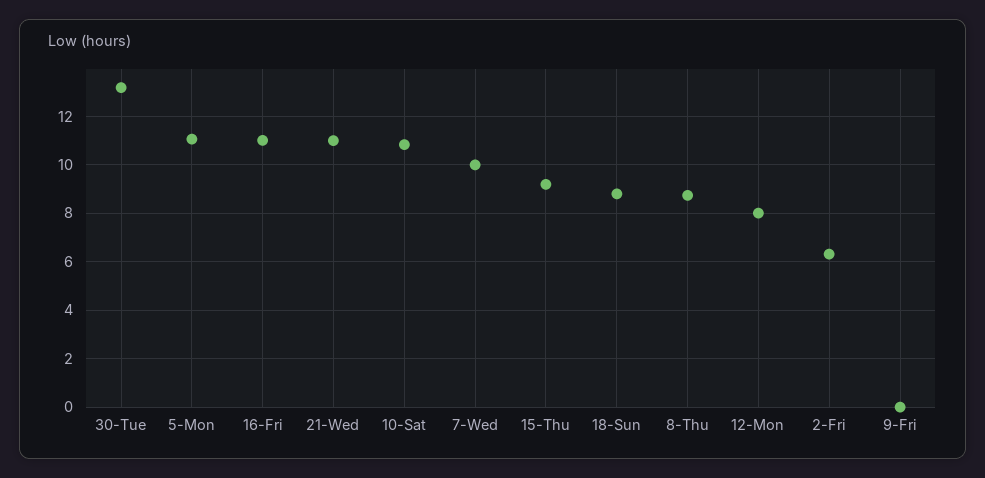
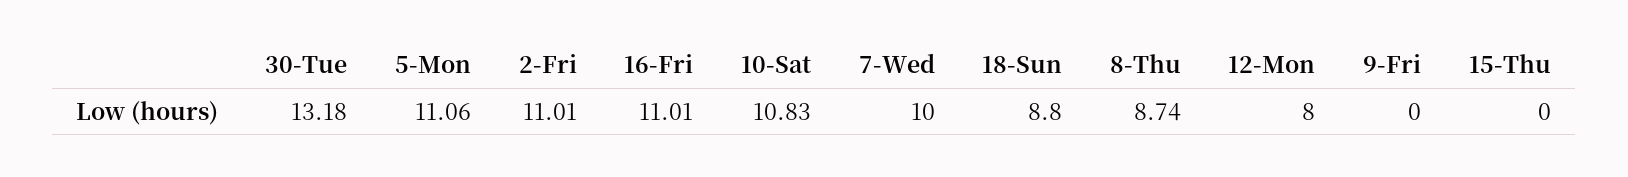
21-Wed: 11 -> none
15-Thu: 9.25 -> 0
2-Fri: 6.25 -> 11.01

